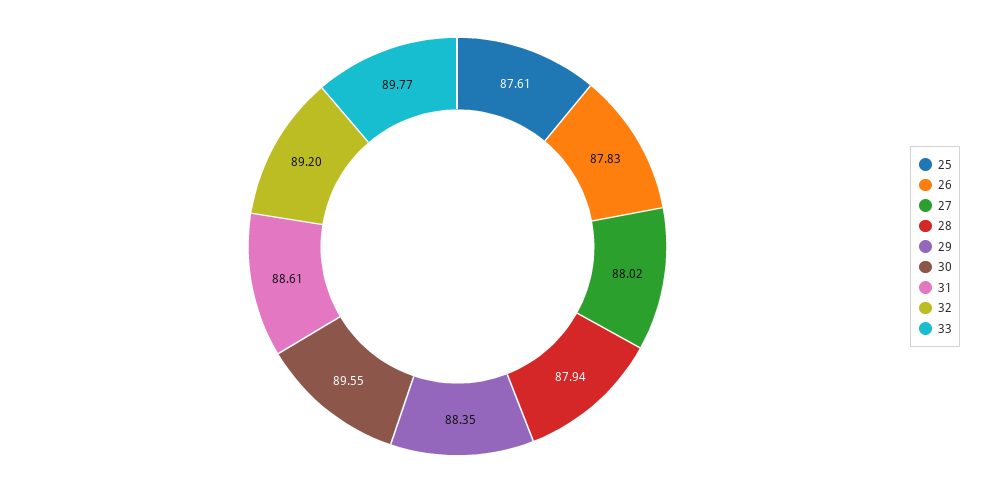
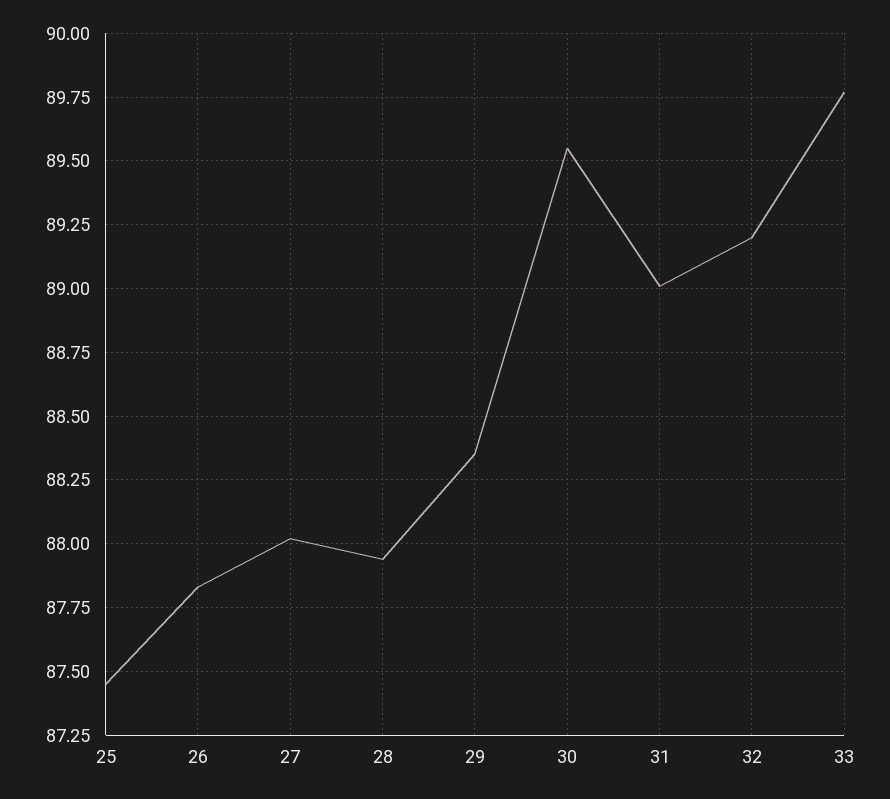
25: 87.61 -> 87.45
31: 88.61 -> 89

